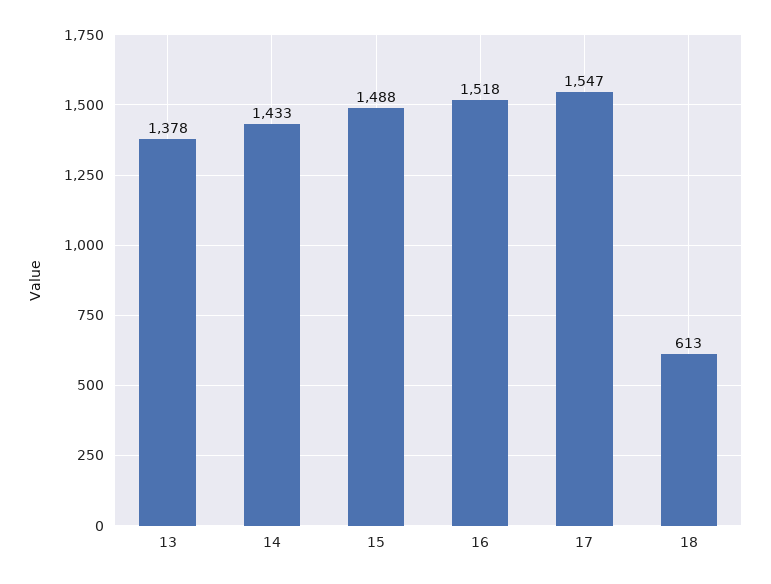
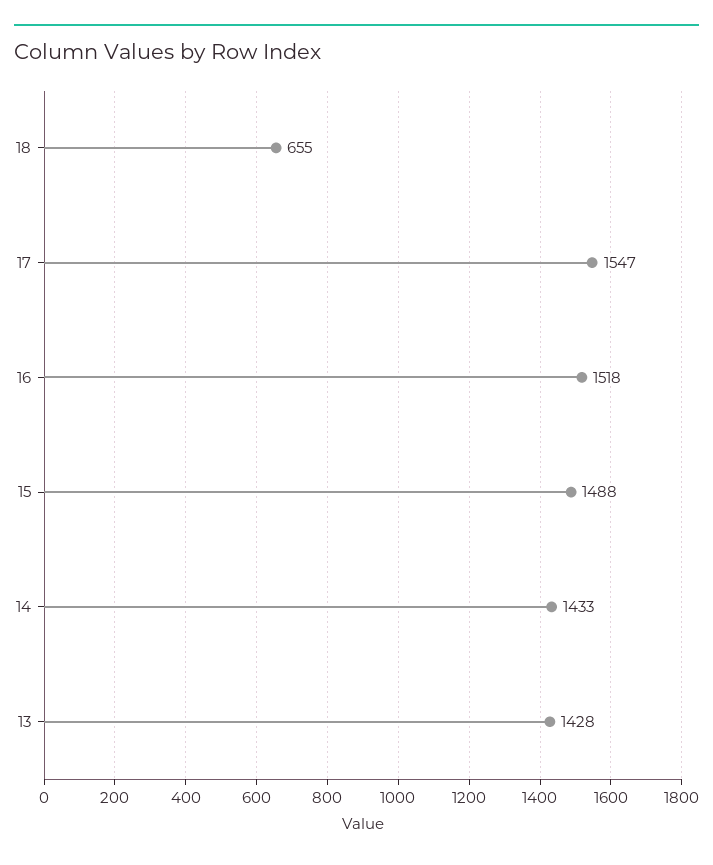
13: 1378 -> 1428
18: 613 -> 655

